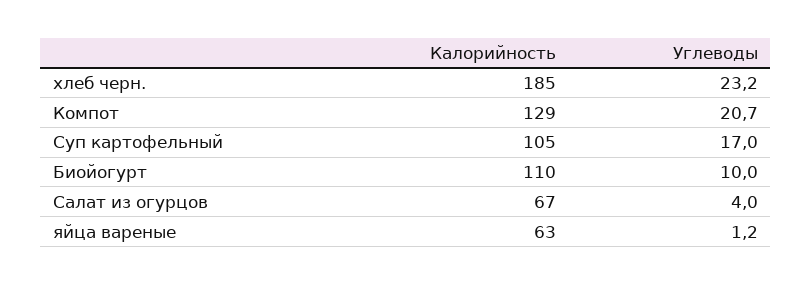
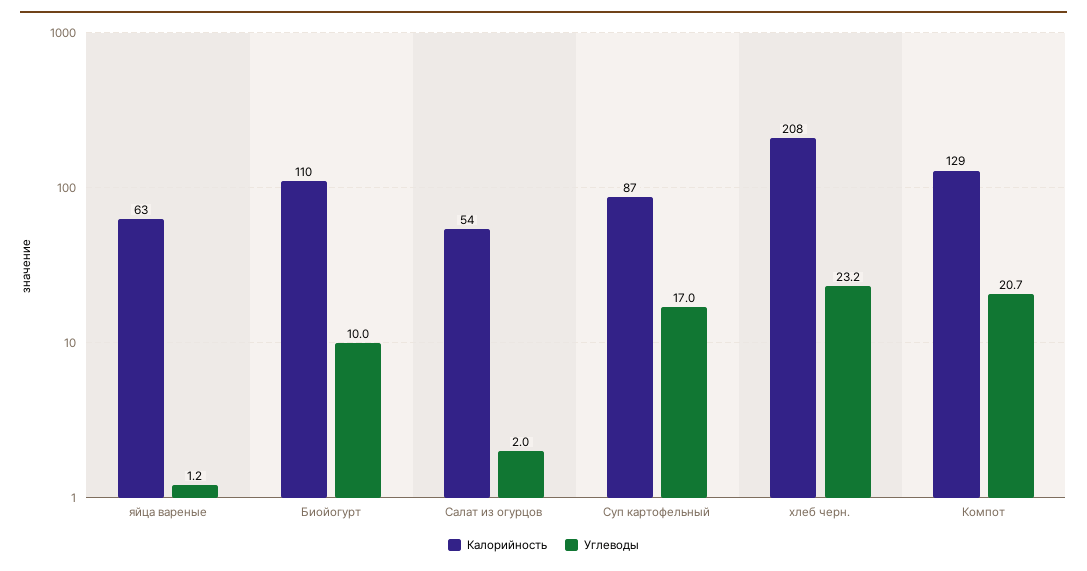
Калорийность, хлеб черн.: 185 -> 208
Калорийность, Суп картофельный: 105 -> 87
Калорийность, Салат из огурцов: 67 -> 54
Углеводы, Салат из огурцов: 4 -> 2

